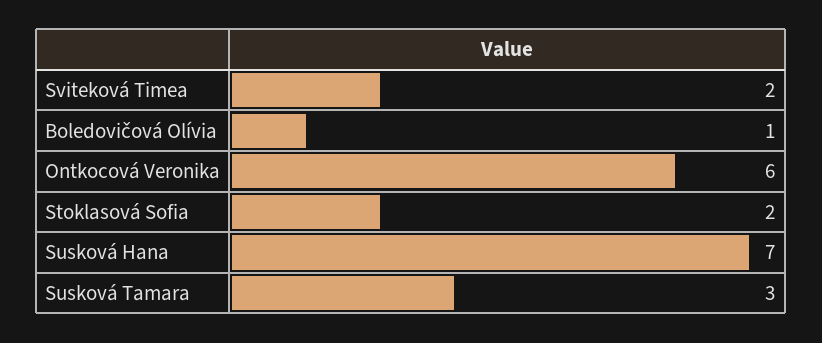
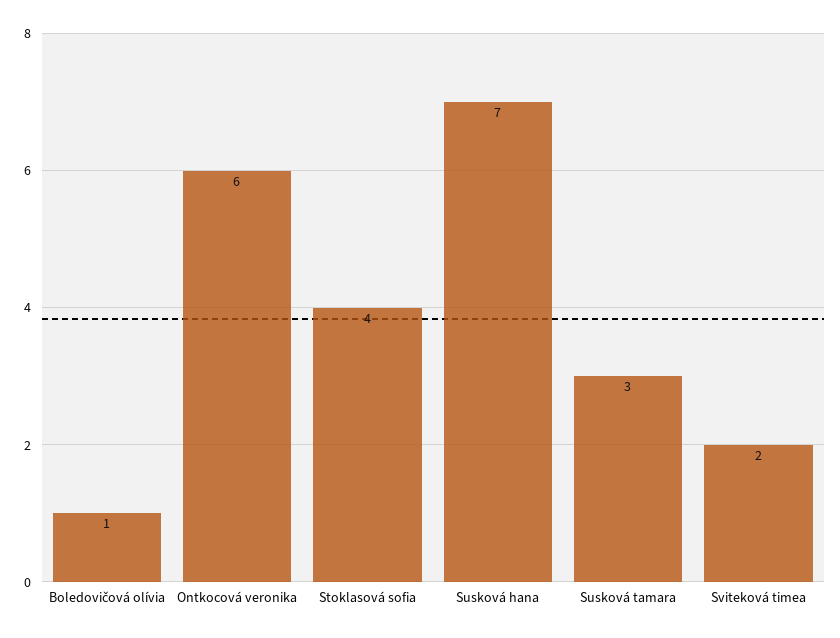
Stoklasová Sofia: 2 -> 4

